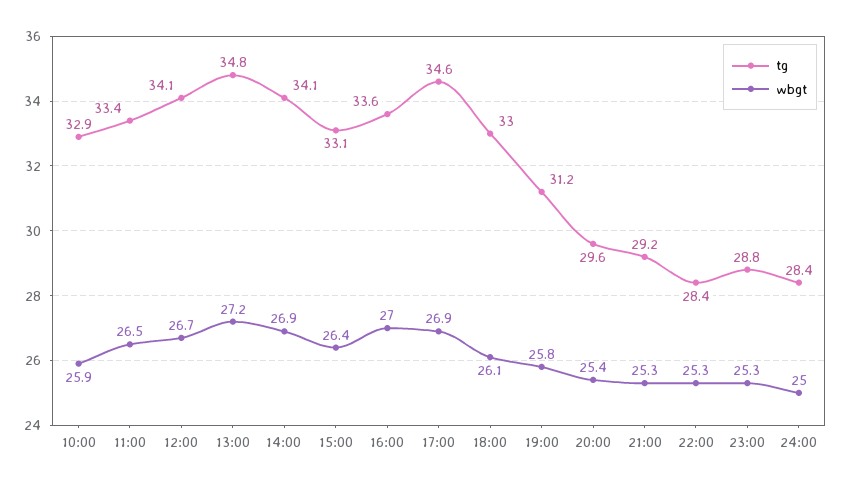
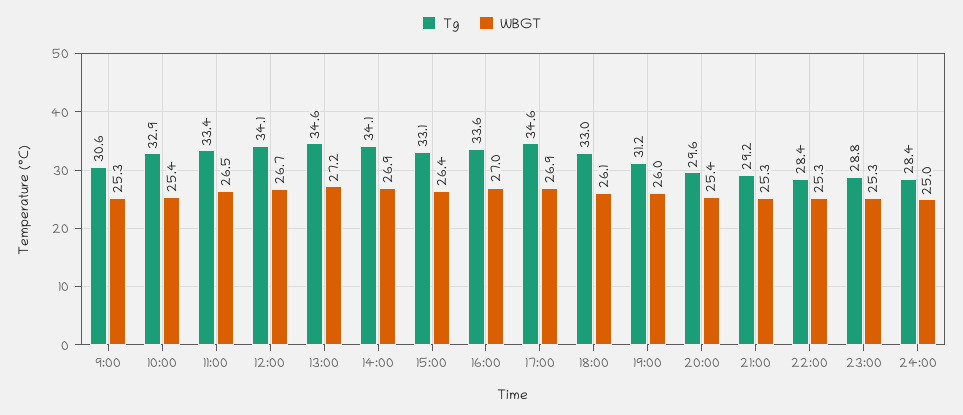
wbgt, 10:00: 25.9 -> 25.4
tg, 13:00: 34.8 -> 34.6
wbgt, 19:00: 25.8 -> 26
tg, 9:00: none -> 30.6
wbgt, 9:00: none -> 25.3

